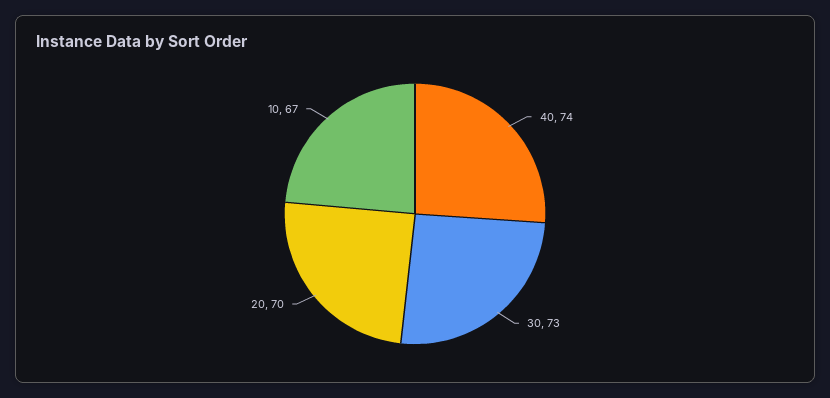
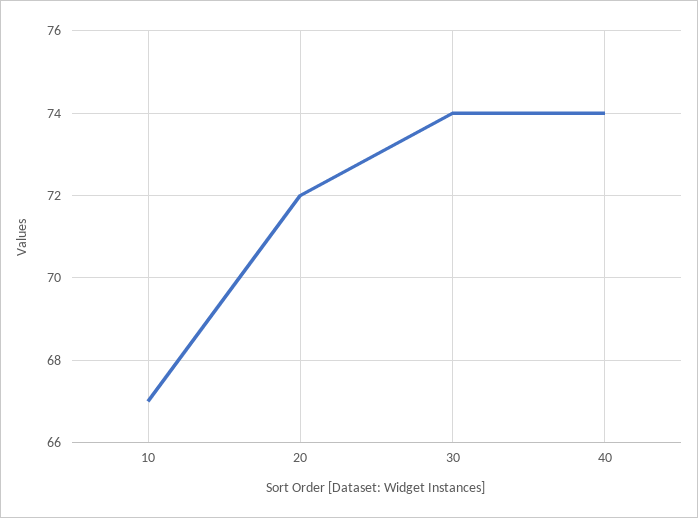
30: 73 -> 74
20: 70 -> 72

